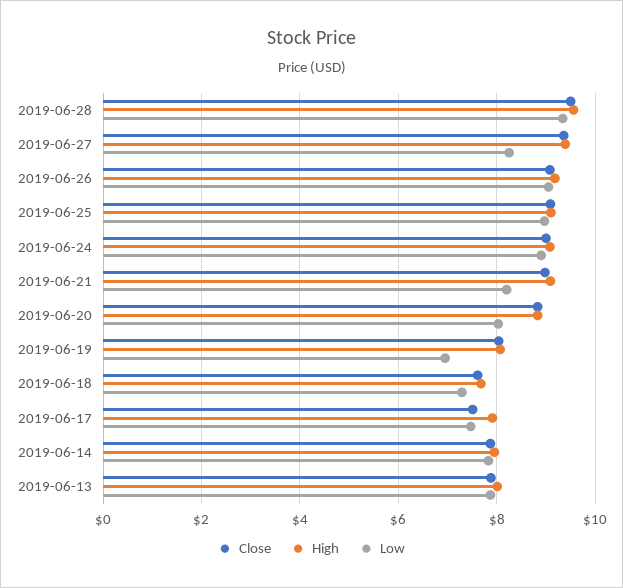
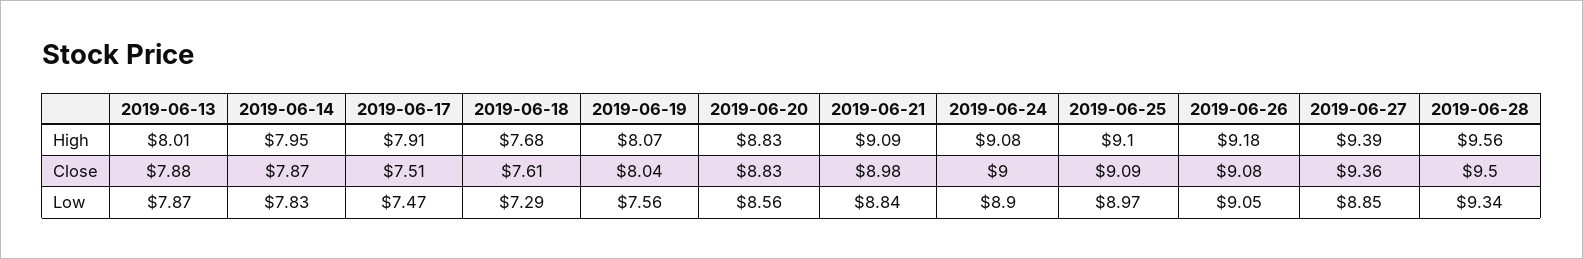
Low, 2019-06-27: 8.2 -> 8.85
Low, 2019-06-21: 8.2 -> 8.84
Low, 2019-06-20: 8 -> 8.56
Low, 2019-06-19: 7 -> 7.56

